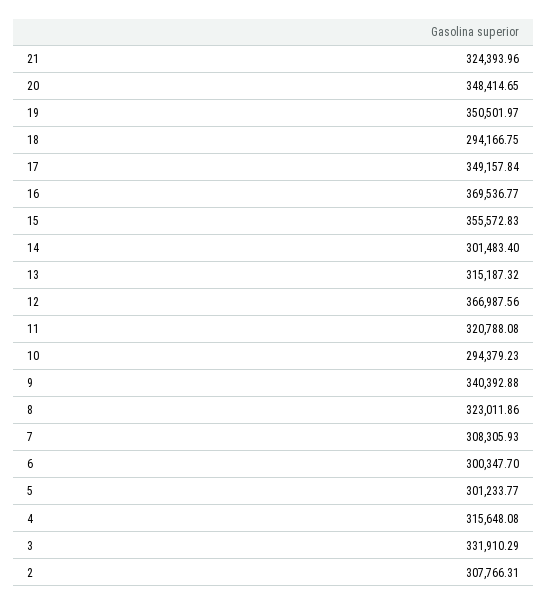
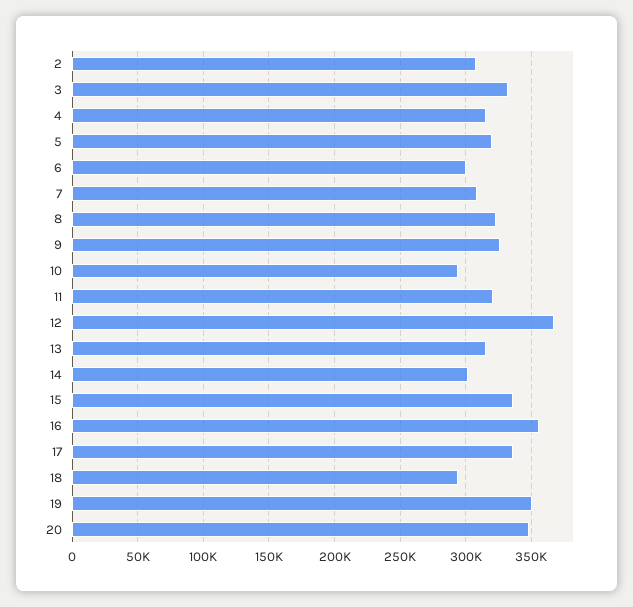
21: 324393.96 -> none
17: 349157.84 -> 335000
16: 369536.77 -> 355000
15: 355572.83 -> 335000
9: 340392.88 -> 325000
5: 301233.77 -> 320000

